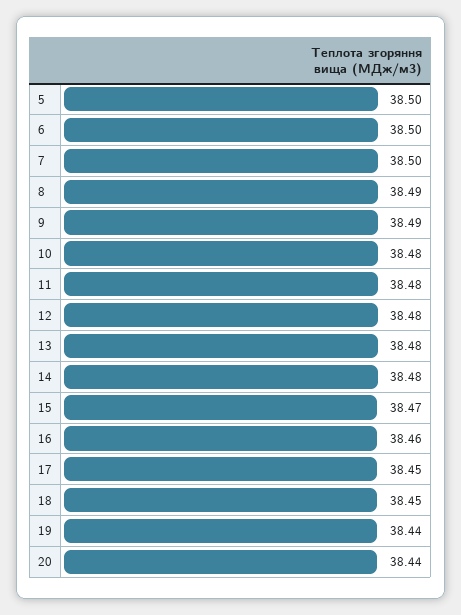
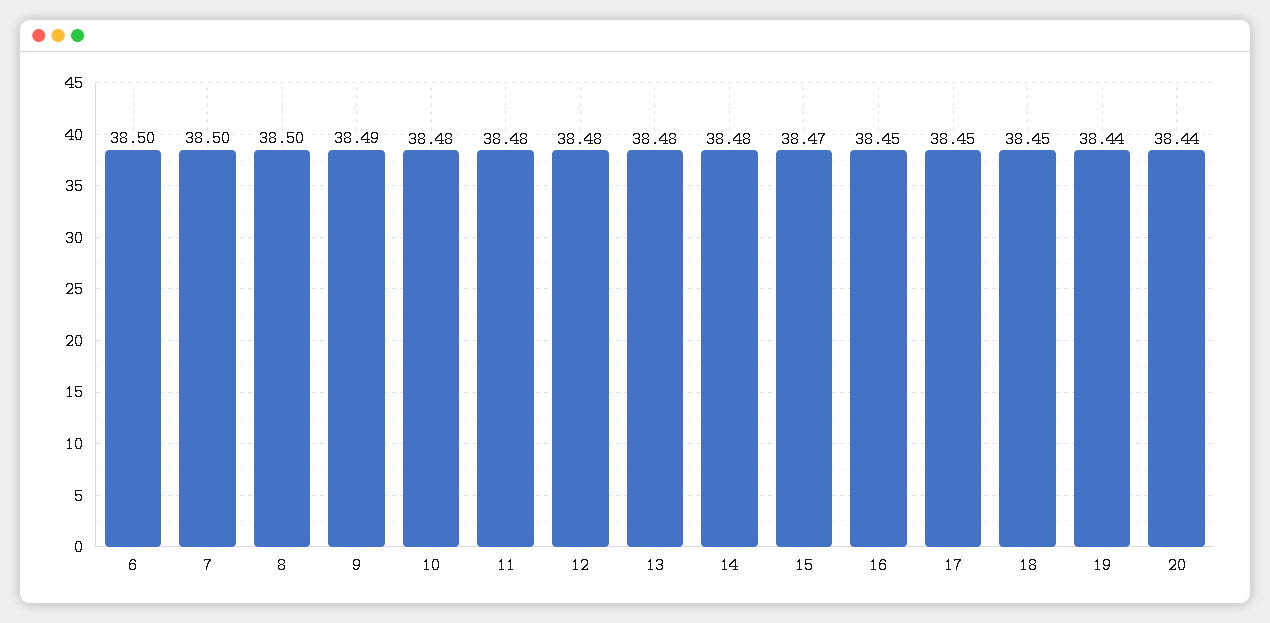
5: 38.5 -> none
8: 38.49 -> 38.5
16: 38.46 -> 38.45

